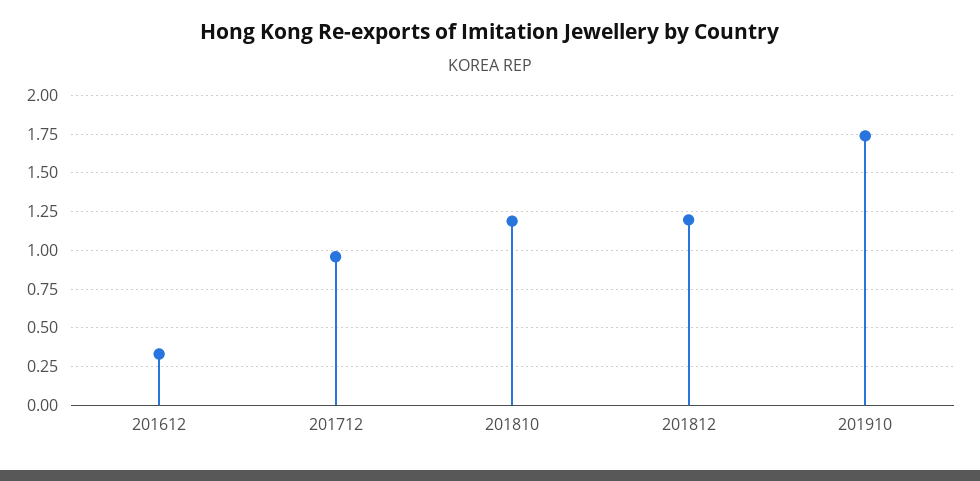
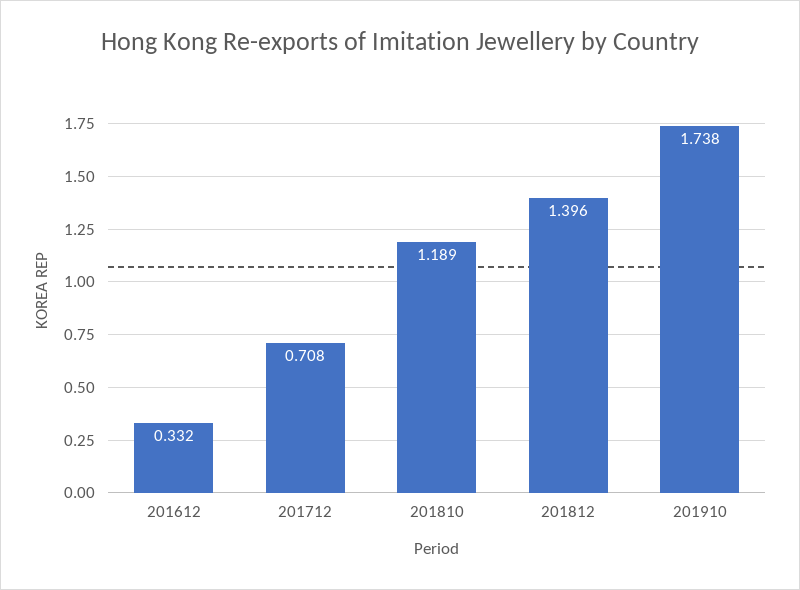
201712: 0.95 -> 0.708
201812: 1.2 -> 1.396

